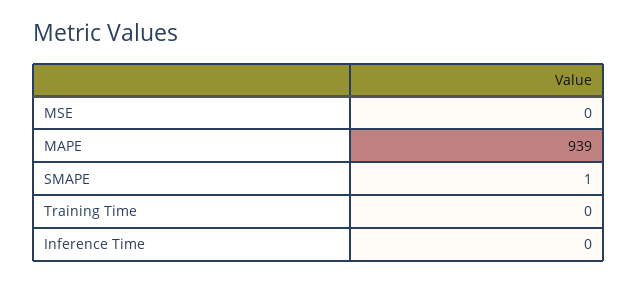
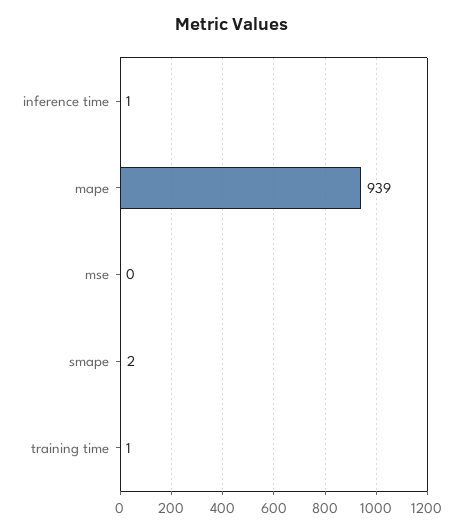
SMAPE: 1 -> 2
Training Time: 0 -> 1
Inference Time: 0 -> 1

